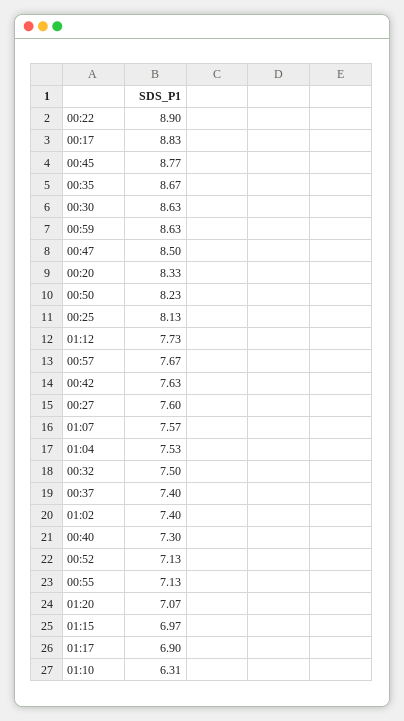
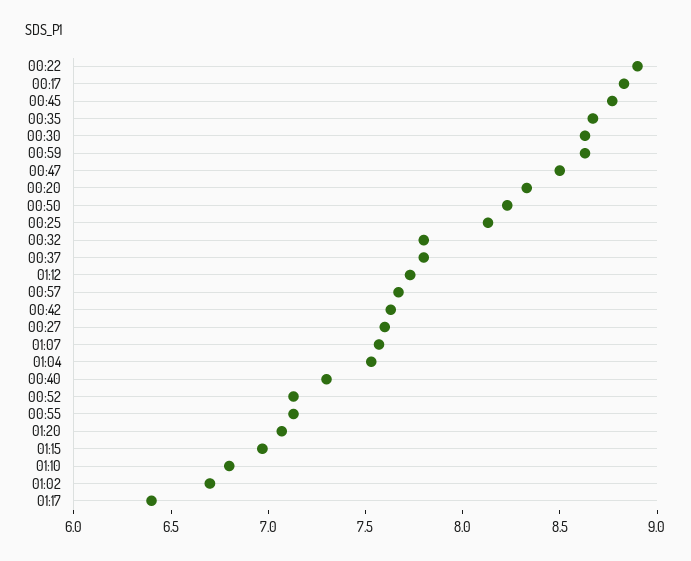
00:32: 7.5 -> 7.8
00:37: 7.4 -> 7.8
01:02: 7.4 -> 6.7
01:17: 6.9 -> 6.4
01:10: 6.31 -> 6.8

